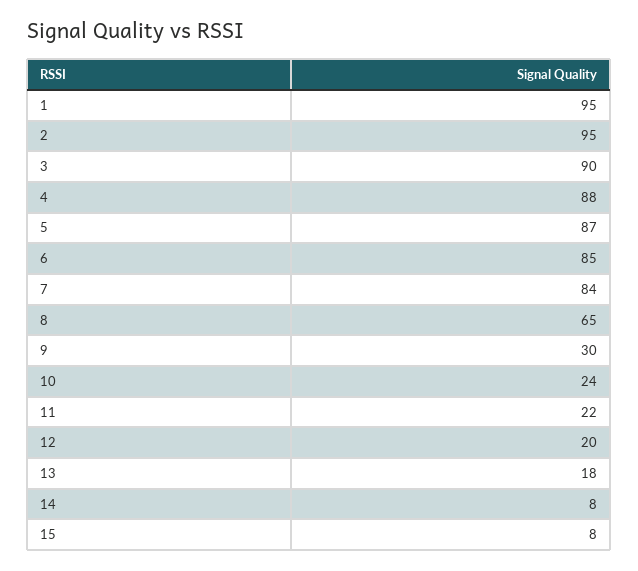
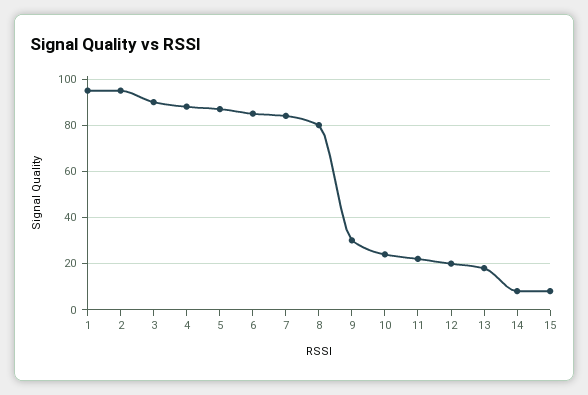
8: 65 -> 80

